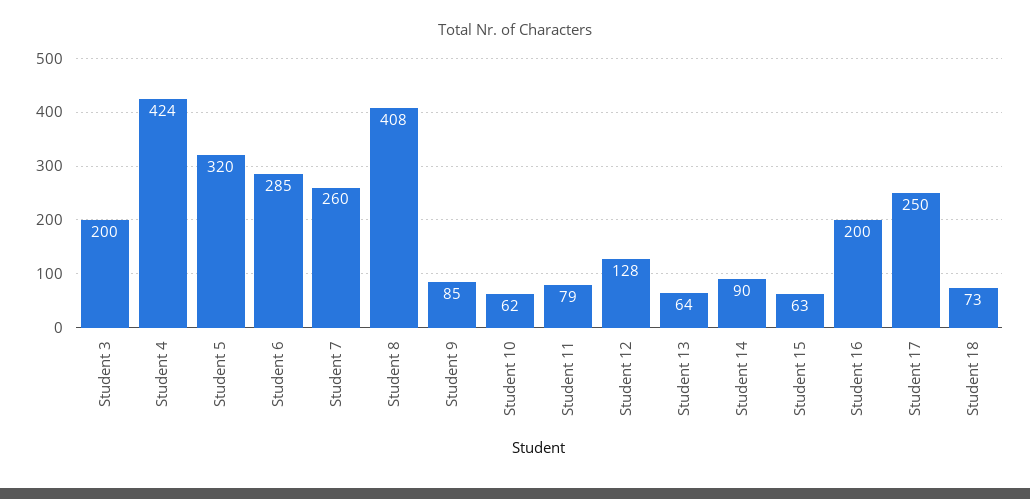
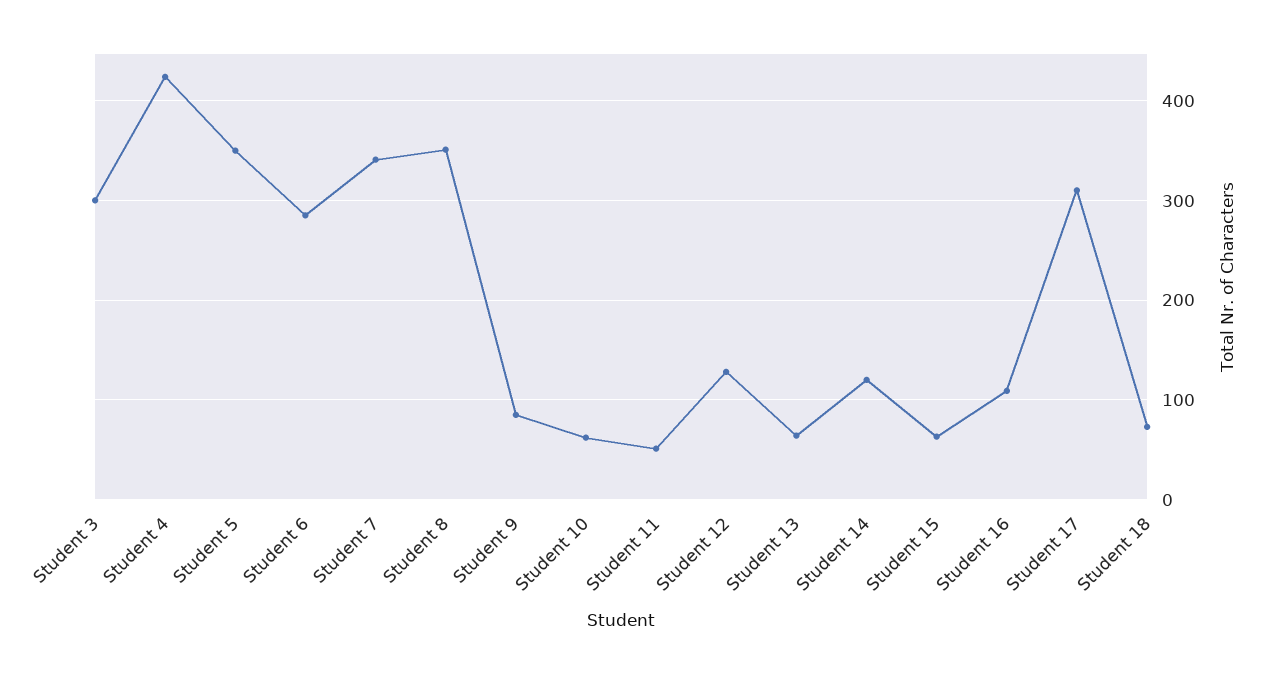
Student 3: 200 -> 300
Student 5: 320 -> 350
Student 7: 260 -> 340
Student 8: 408 -> 350
Student 11: 79 -> 50
Student 14: 90 -> 120
Student 16: 200 -> 110
Student 17: 250 -> 310

